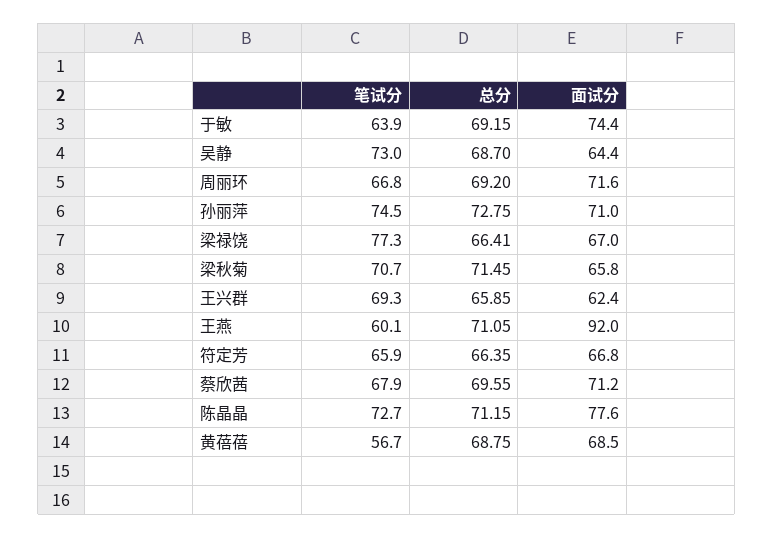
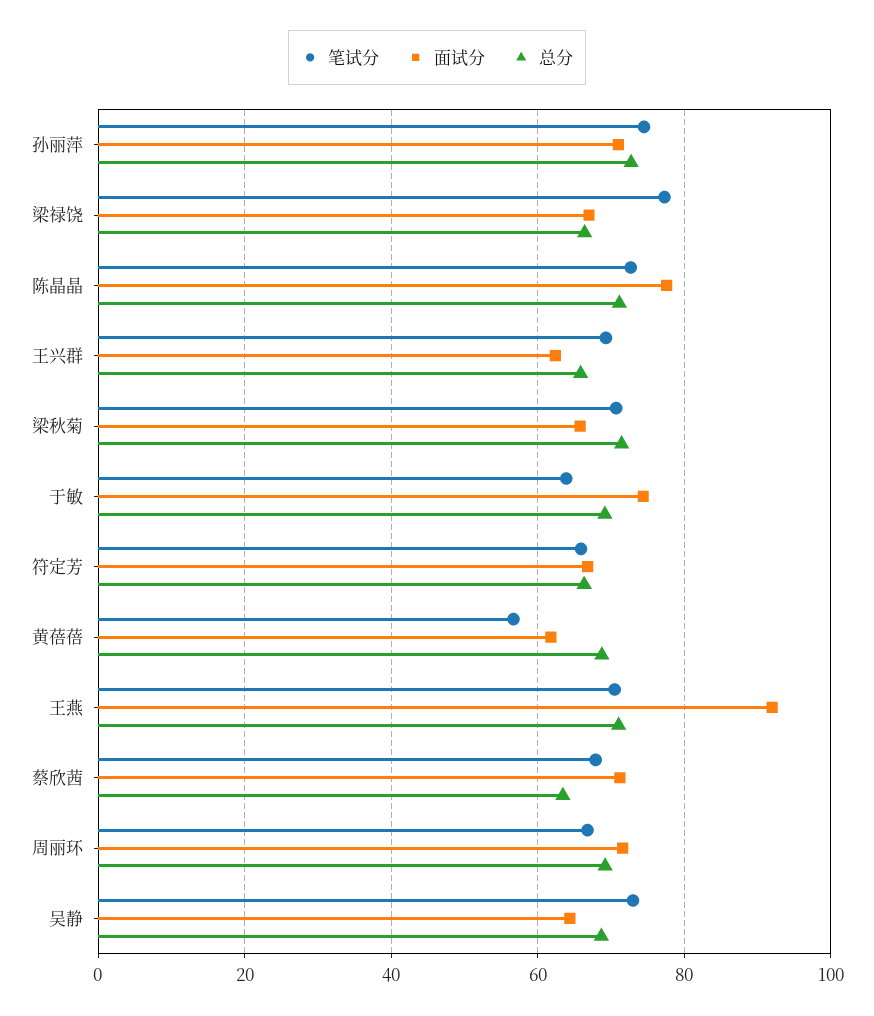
笔试分, 王燕: 60.1 -> 70
总分, 蔡欣茜: 69.55 -> 64
面试分, 黄蓓蓓: 68.5 -> 62

